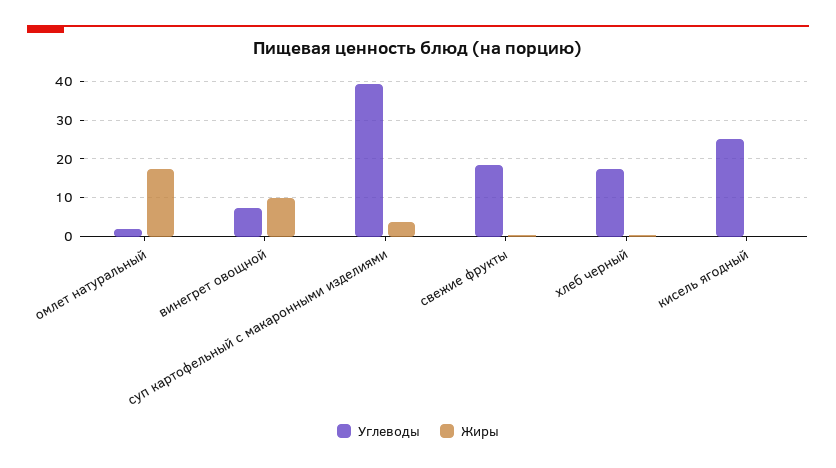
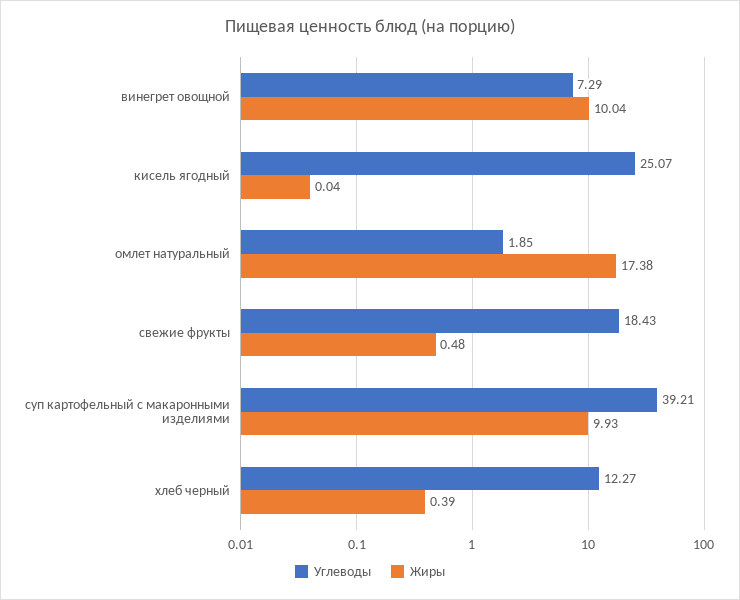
Жиры, суп картофельный с макаронными изделиями: 4 -> 9.93
Углеводы, хлеб черный: 18 -> 12.27

